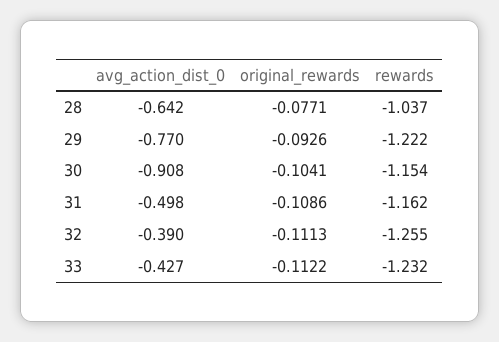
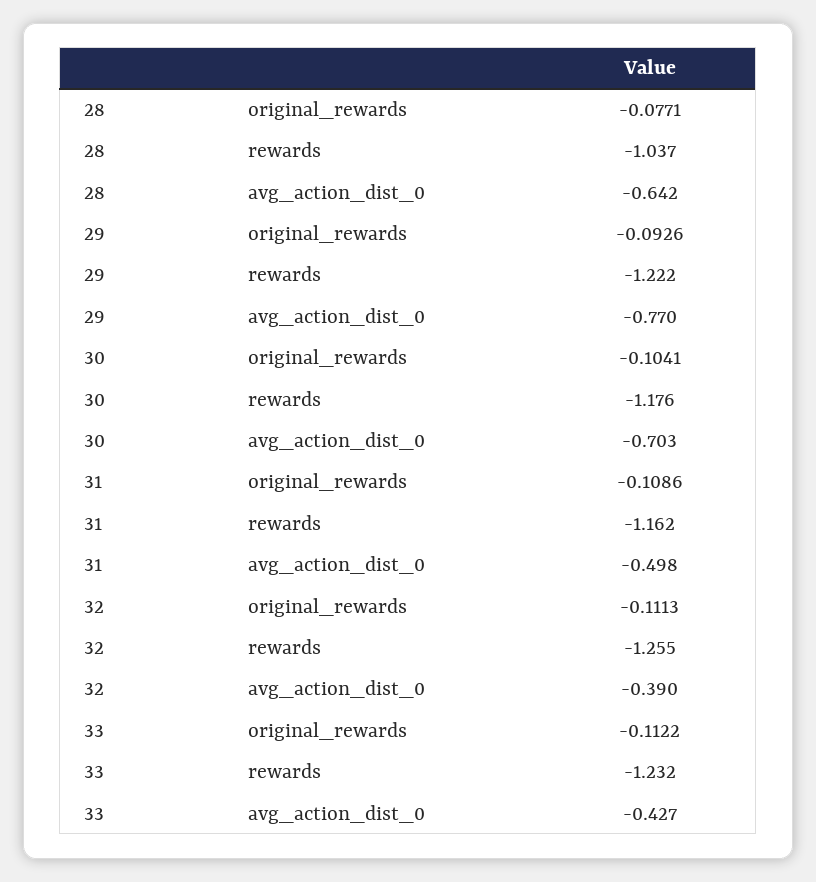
avg_action_dist_0, 30: -0.908 -> -0.703
rewards, 30: -1.154 -> -1.176

